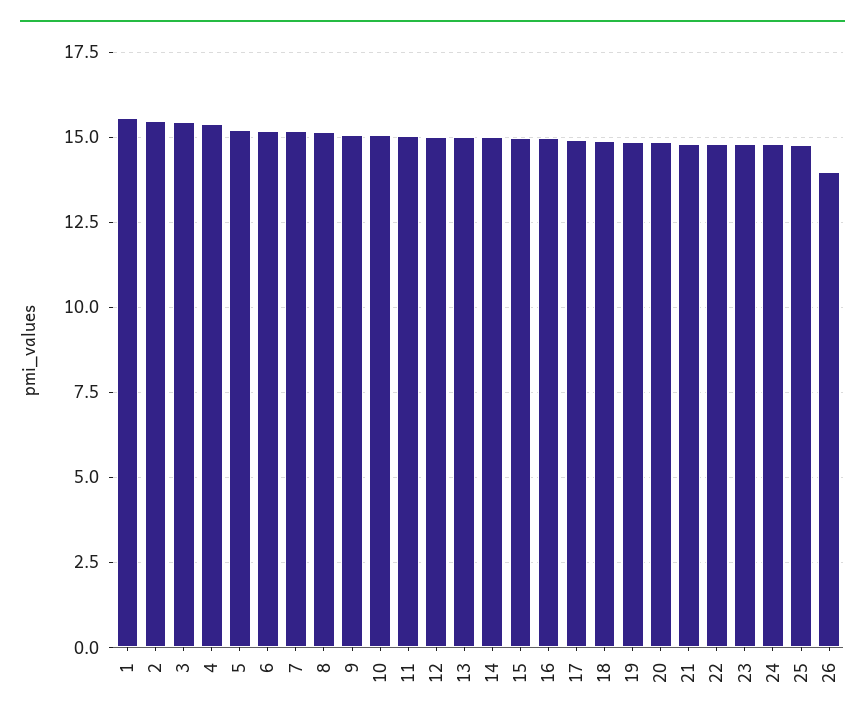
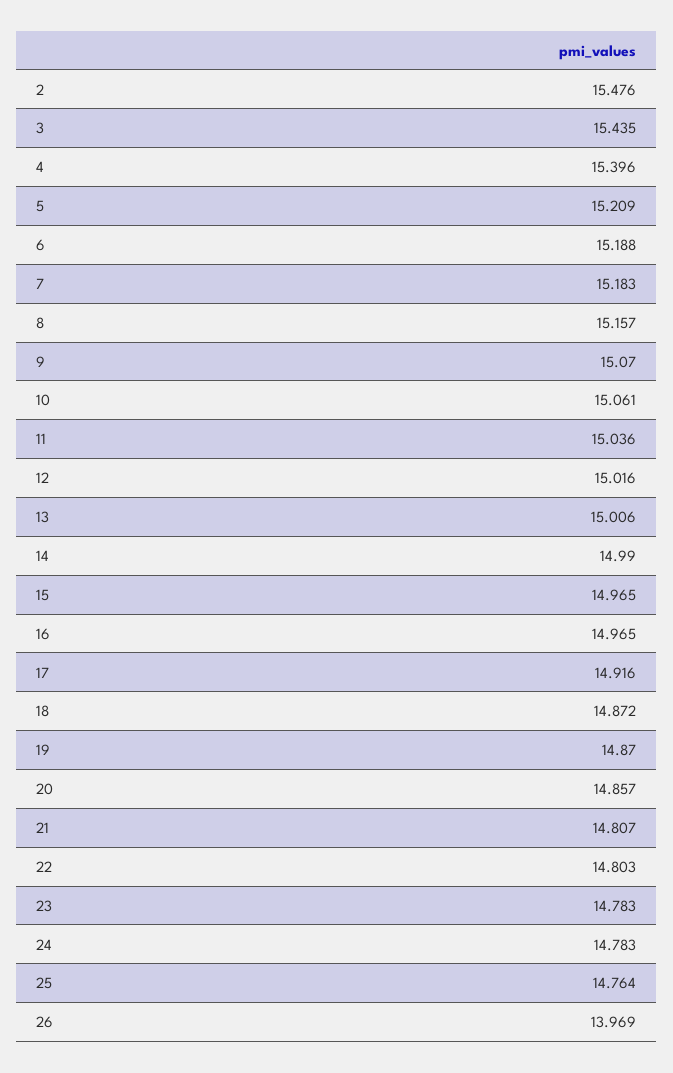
1: 15.5 -> none

